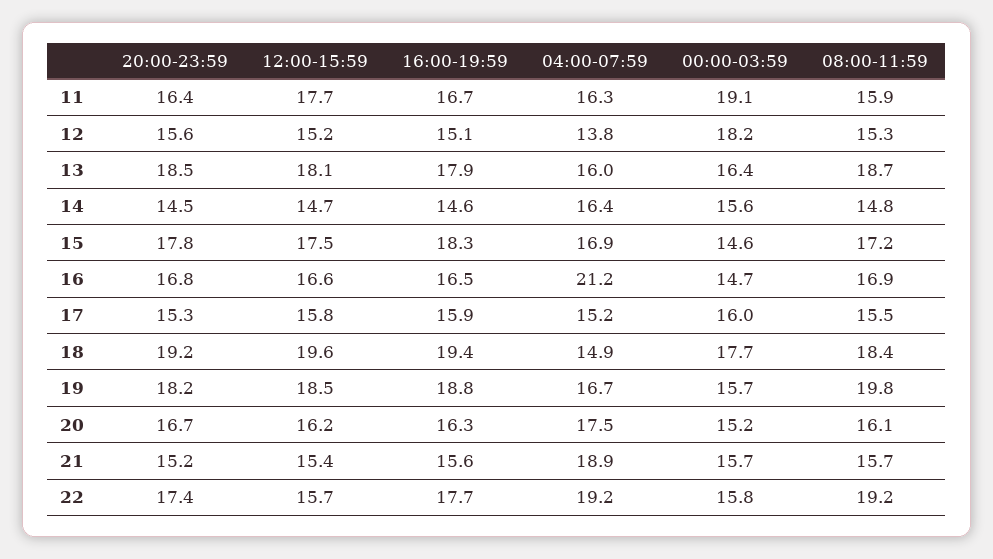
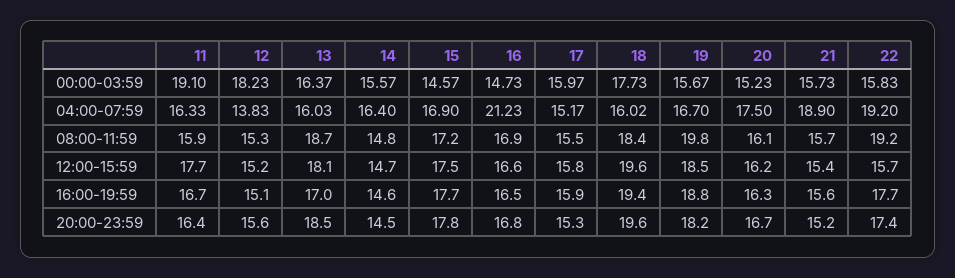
16:00-19:59, 13: 17.9 -> 17
16:00-19:59, 15: 18.3 -> 17.7
20:00-23:59, 18: 19.2 -> 19.6
04:00-07:59, 18: 14.9 -> 16.02

